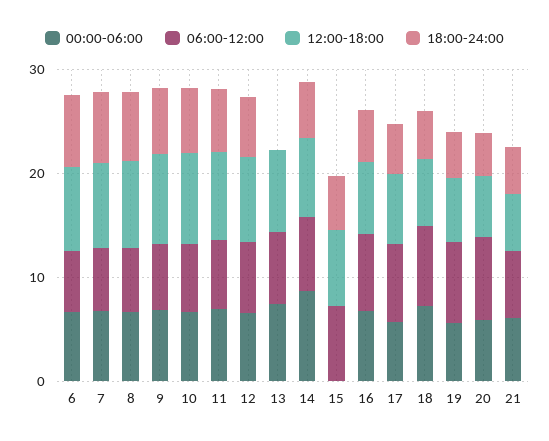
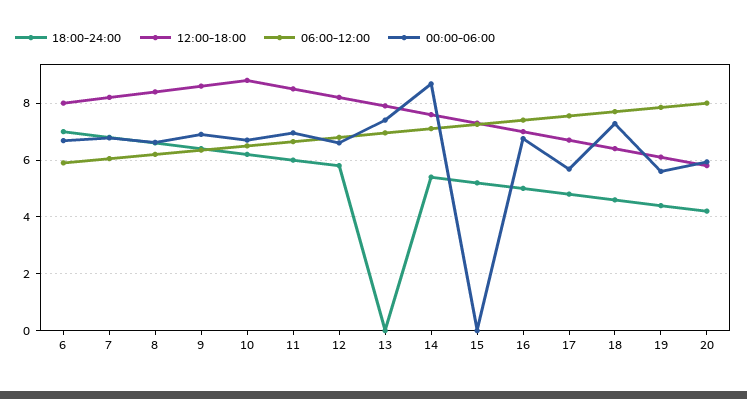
00:00-06:00, 21: 6 -> none
06:00-12:00, 21: 6 -> none
12:00-18:00, 21: 6 -> none
18:00-24:00, 21: 4 -> none

